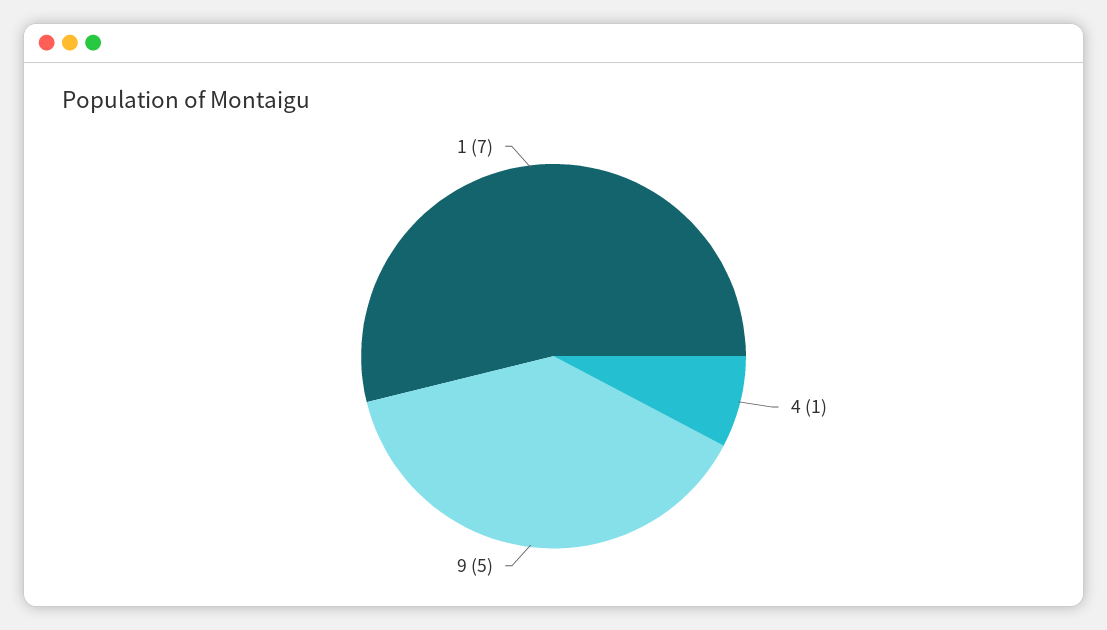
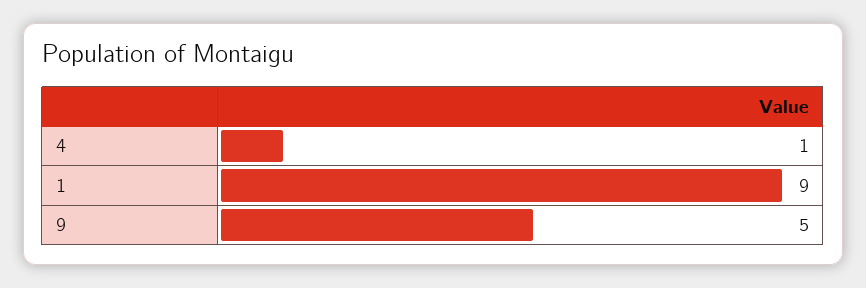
1: 7 -> 9

